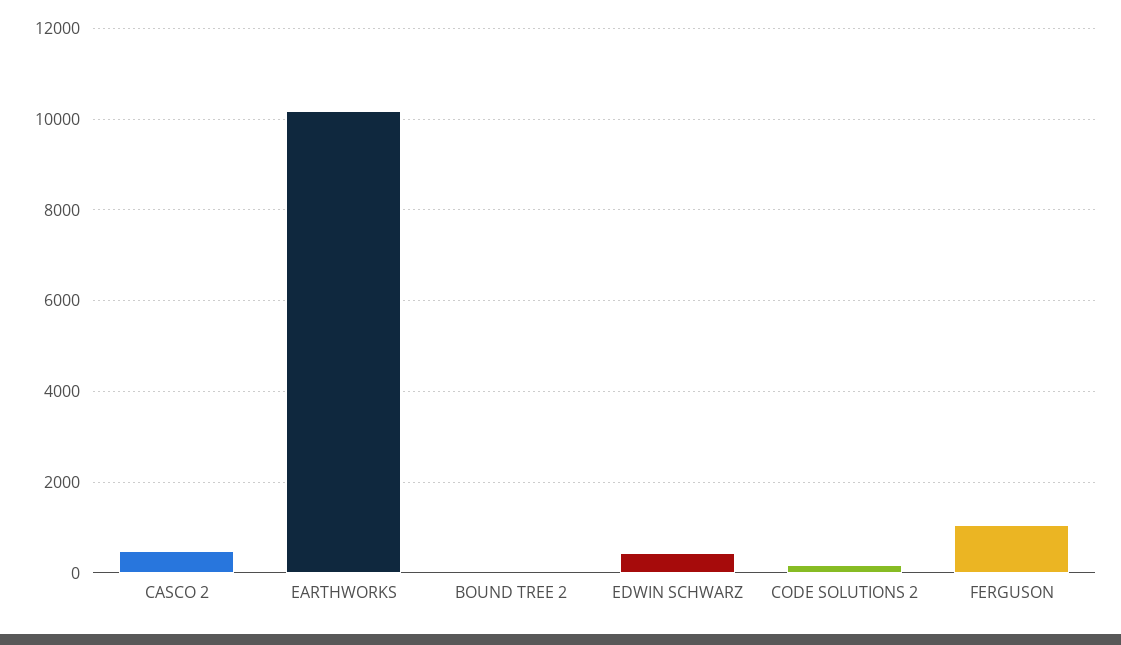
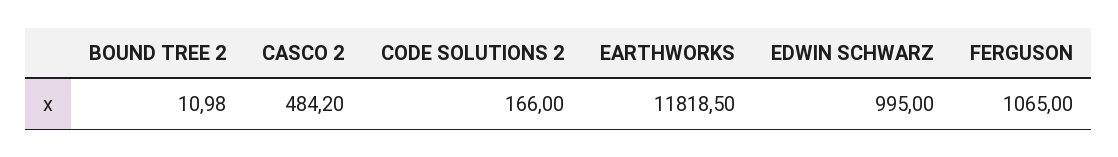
EARTHWORKS: 10200 -> 11818.5
EDWIN SCHWARZ: 400 -> 995

